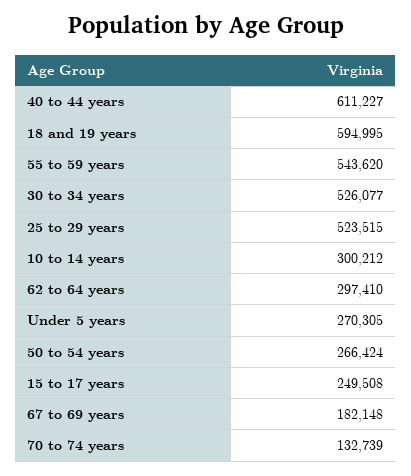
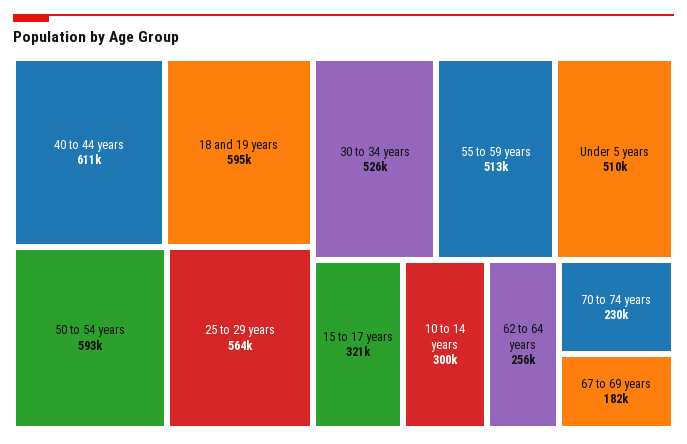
55 to 59 years: 543620 -> 513000
25 to 29 years: 523515 -> 564000
62 to 64 years: 297410 -> 256000
Under 5 years: 270305 -> 510000
50 to 54 years: 266424 -> 593000
15 to 17 years: 249508 -> 321000
70 to 74 years: 132739 -> 230000

